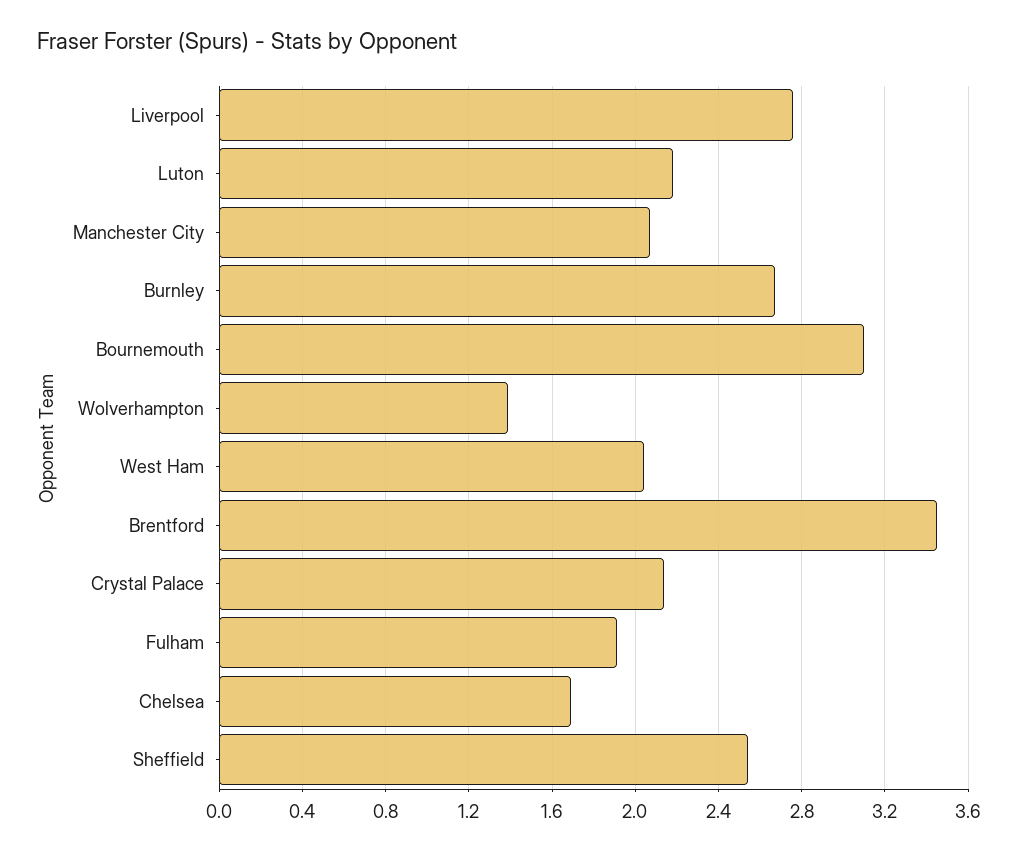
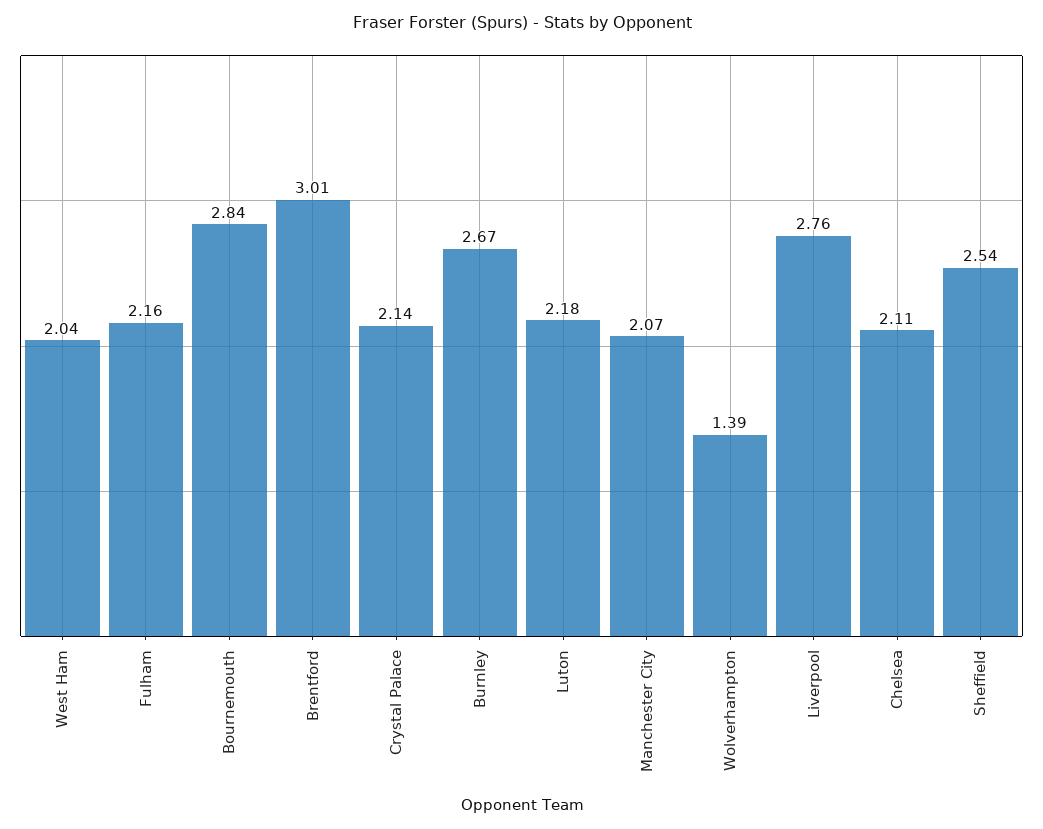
Bournemouth: 3.1 -> 2.84
Brentford: 3.45 -> 3.01
Fulham: 1.9 -> 2.16
Chelsea: 1.7 -> 2.11

